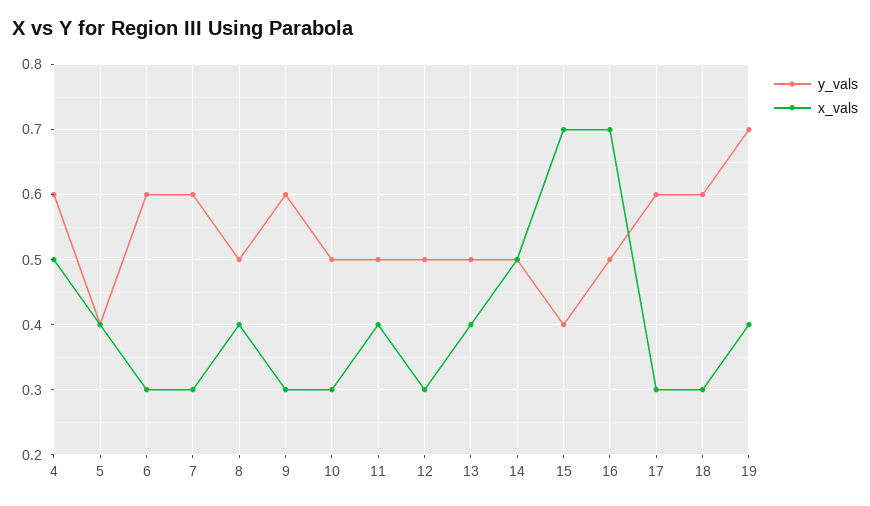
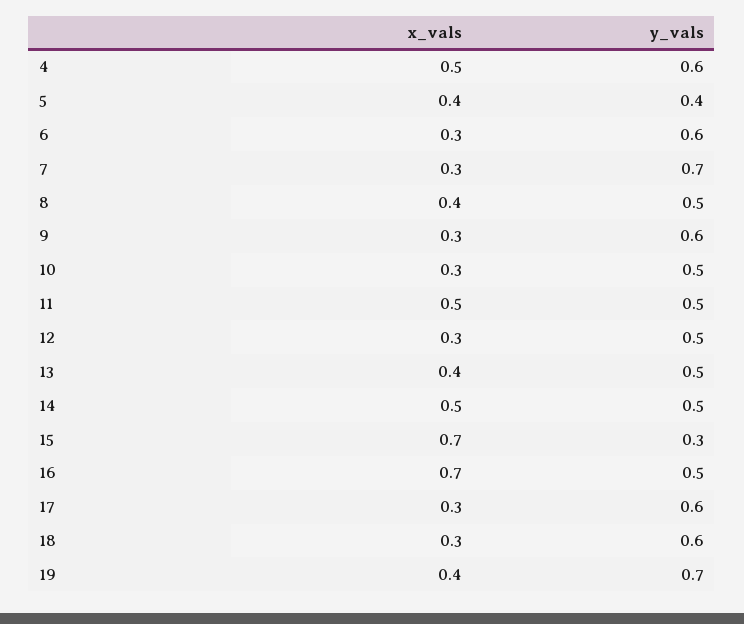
y_vals, 7: 0.6 -> 0.7
x_vals, 11: 0.4 -> 0.5
y_vals, 15: 0.4 -> 0.3

